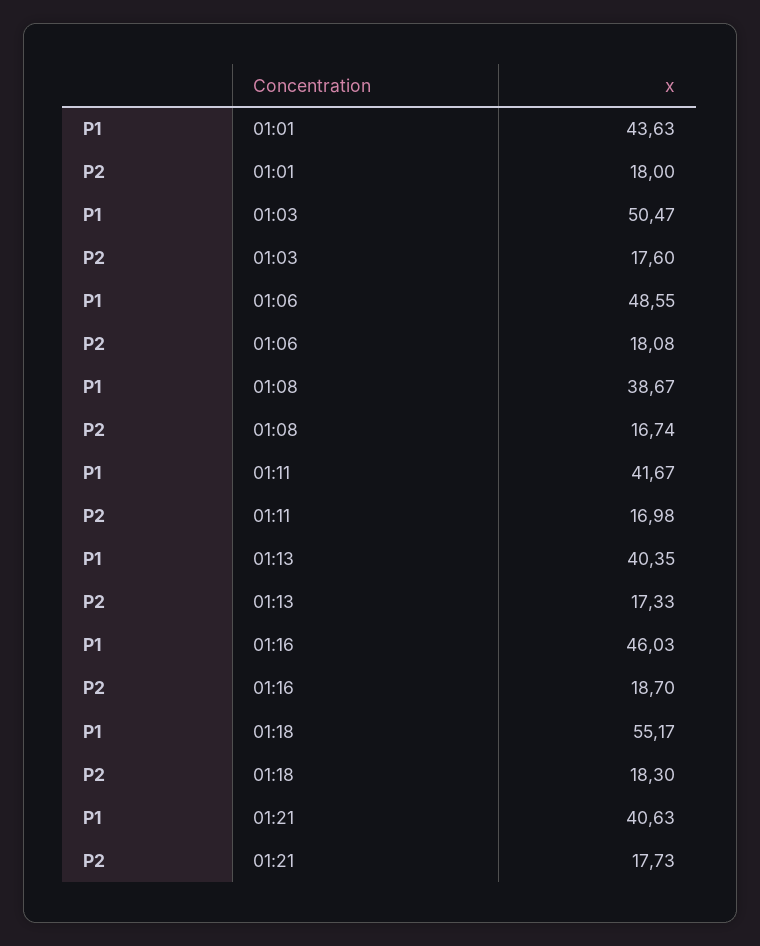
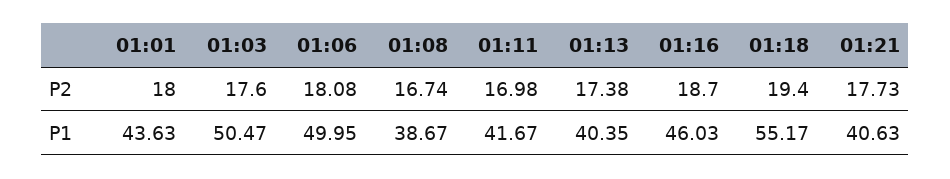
P1, 01:06: 48.55 -> 49.95
P2, 01:13: 17.33 -> 17.38
P2, 01:18: 18.3 -> 19.4

